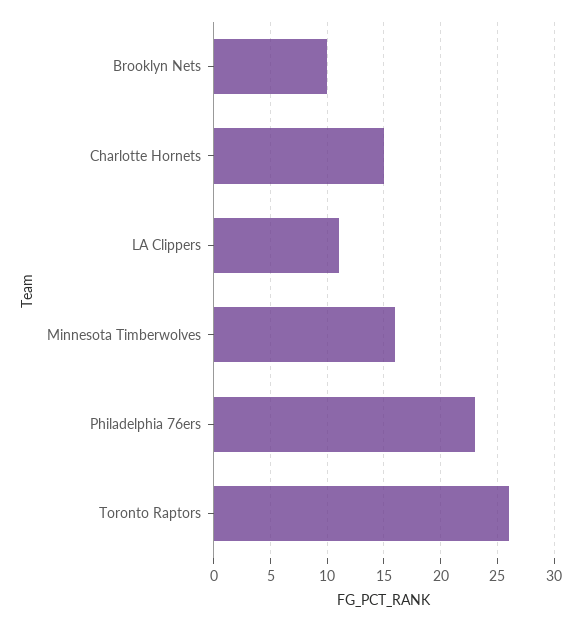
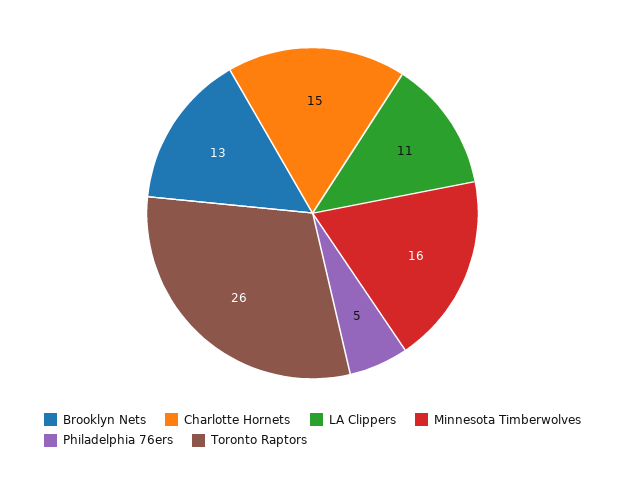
Brooklyn Nets: 10 -> 13
Philadelphia 76ers: 23 -> 5

